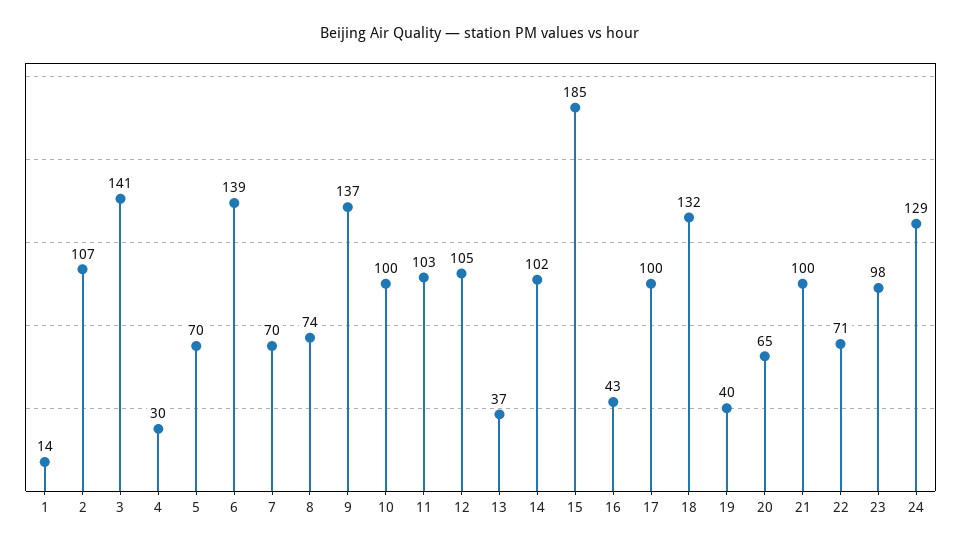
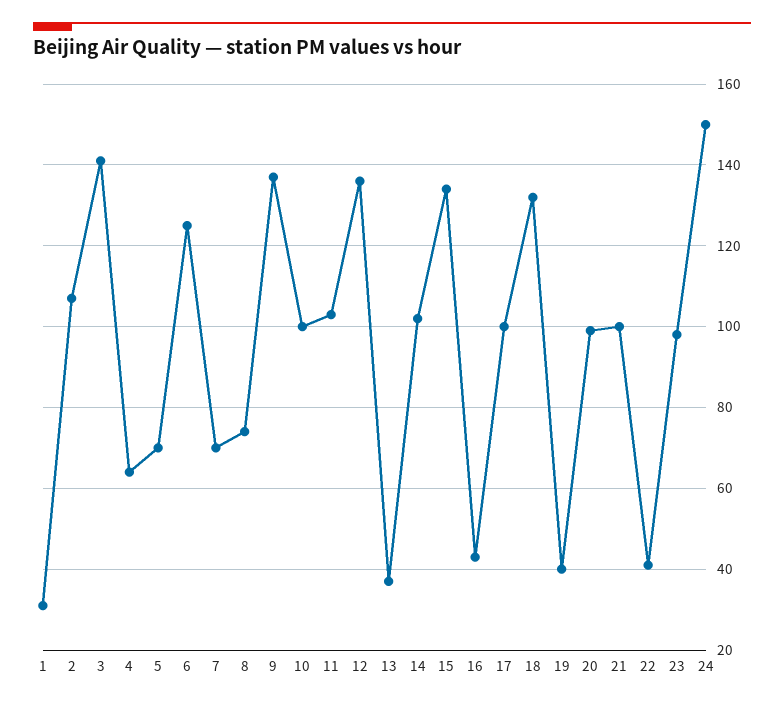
1: 14 -> 30
4: 30 -> 65
6: 139 -> 125
12: 105 -> 135
15: 185 -> 135
20: 65 -> 100
22: 71 -> 40
24: 129 -> 150

